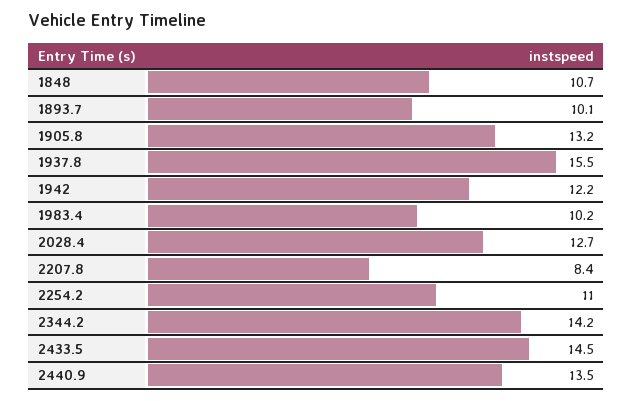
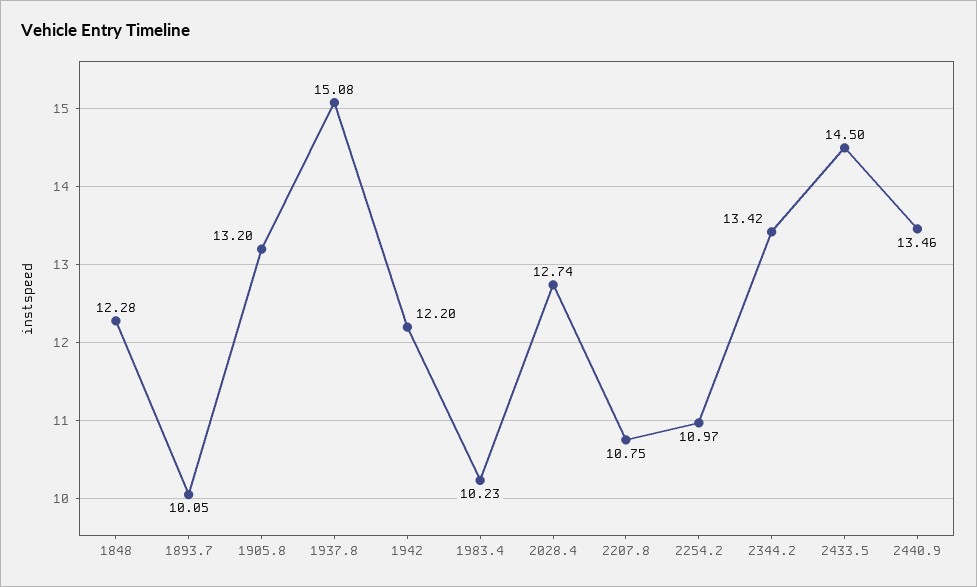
1848: 10.7 -> 12.28
1937.8: 15.5 -> 15.08
2207.8: 8.4 -> 10.75
2344.2: 14.2 -> 13.42

